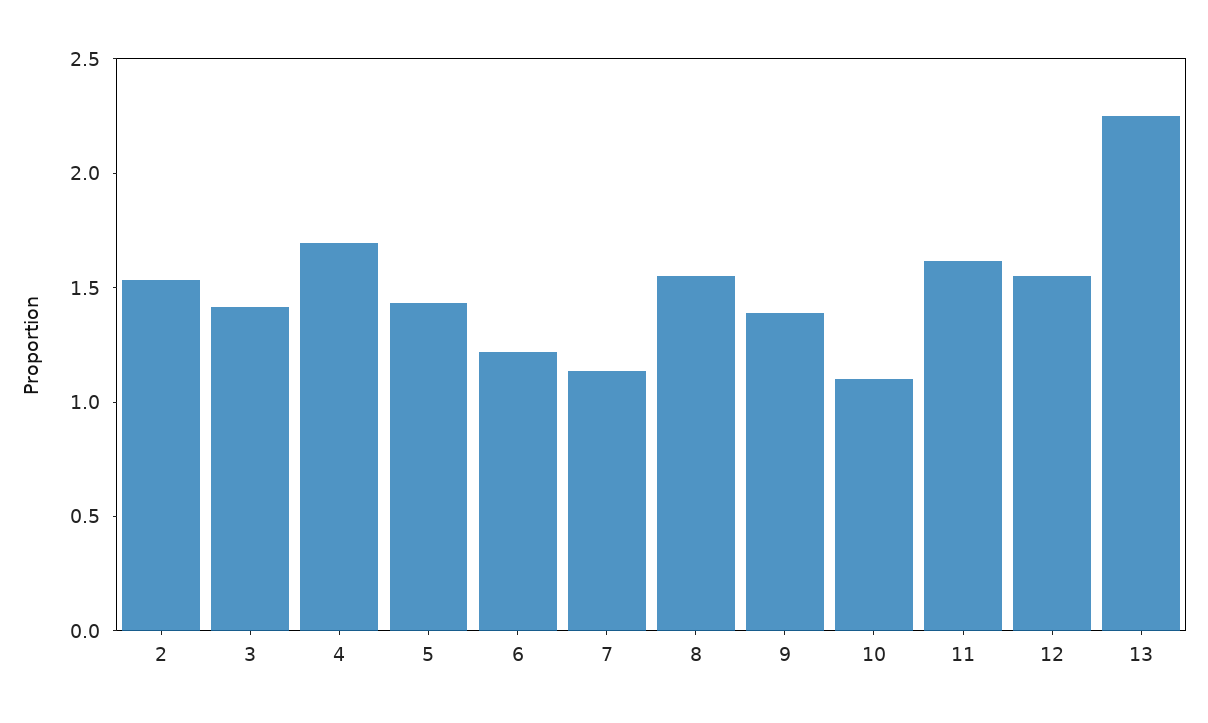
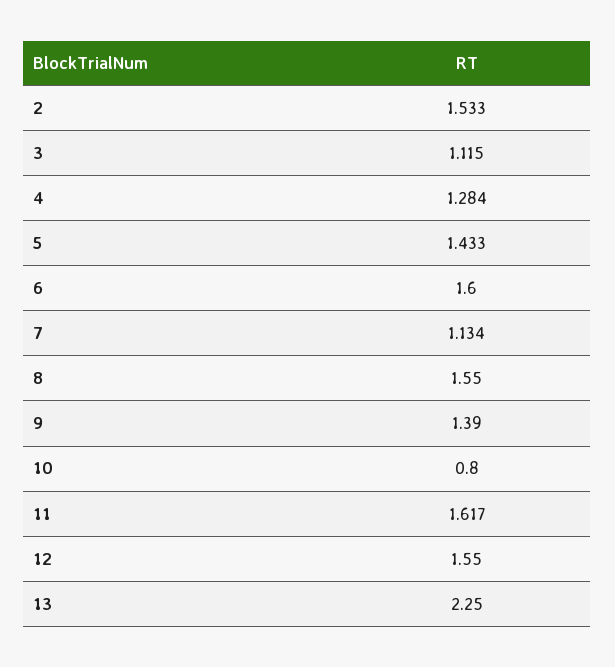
3: 1.4 -> 1.115
4: 1.7 -> 1.284
6: 1.2 -> 1.6
10: 1.1 -> 0.8

